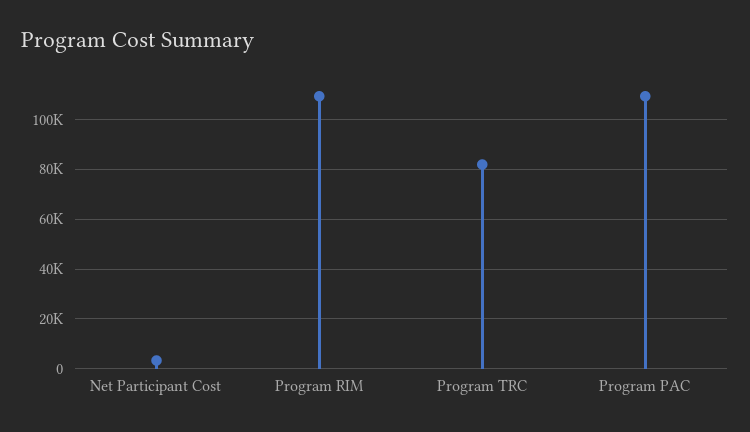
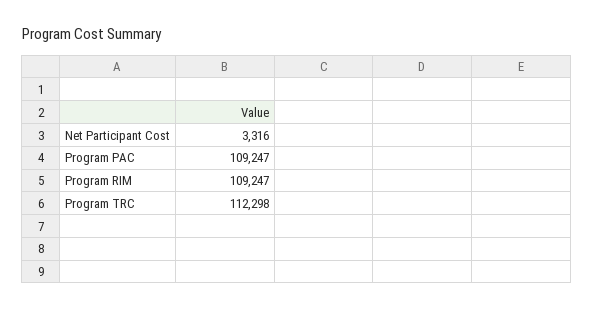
Program TRC: 82500 -> 112298

